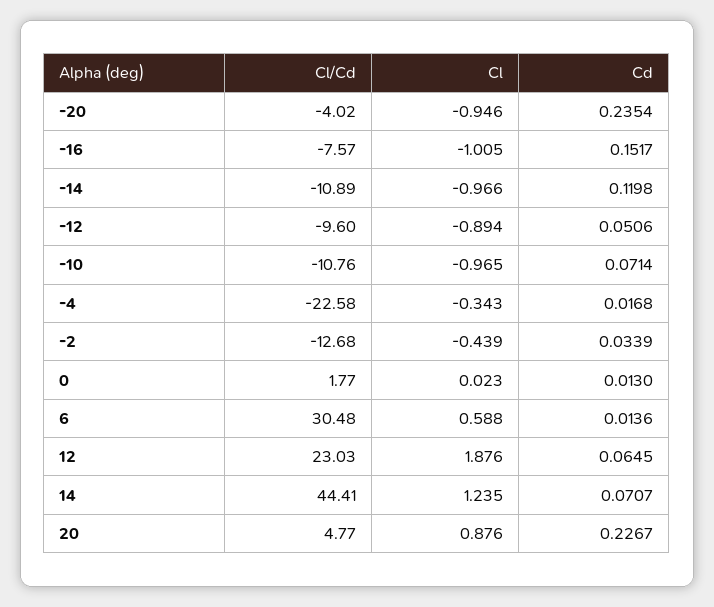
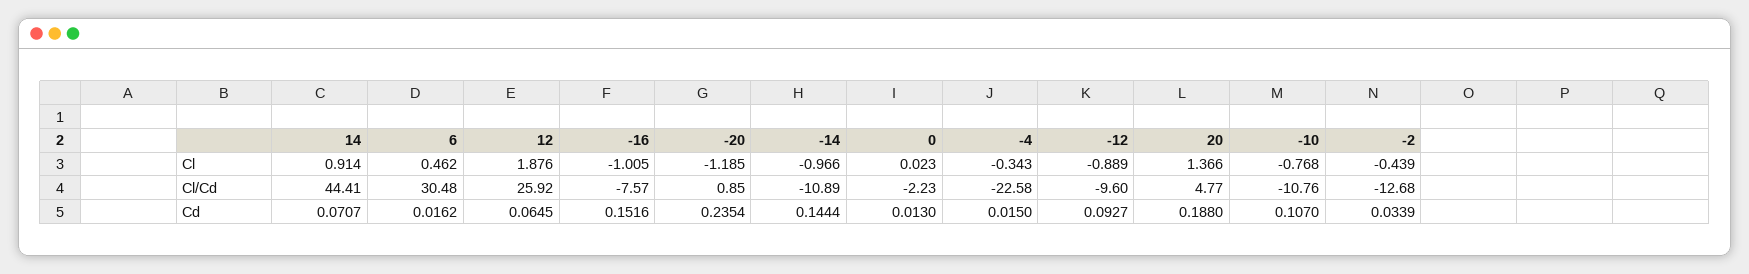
Cl/Cd, -20: -4.02 -> 0.85
Cl, -20: -0.946 -> -1.185
Cd, -16: 0.1517 -> 0.1516
Cd, -14: 0.1198 -> 0.1444
Cl, -12: -0.894 -> -0.889
Cd, -12: 0.0506 -> 0.0927
Cl, -10: -0.965 -> -0.768
Cd, -10: 0.0714 -> 0.107
Cd, -4: 0.0168 -> 0.015
Cl/Cd, 0: 1.77 -> -2.23
Cl, 6: 0.588 -> 0.462
Cd, 6: 0.0136 -> 0.0162
Cl/Cd, 12: 23.03 -> 25.92
Cl, 14: 1.235 -> 0.914
Cl, 20: 0.876 -> 1.366
Cd, 20: 0.2267 -> 0.188

